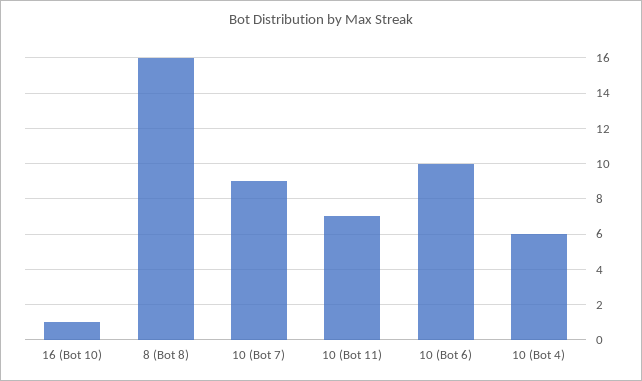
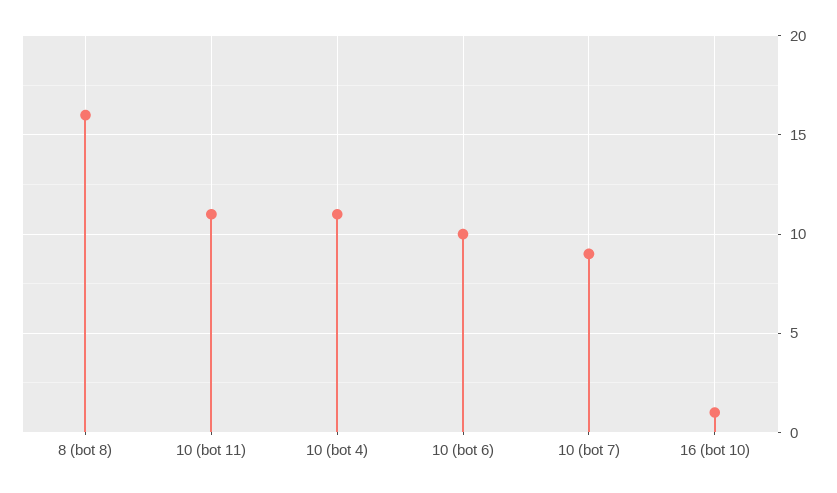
10 (Bot 11): 7 -> 11
10 (Bot 4): 6 -> 11

